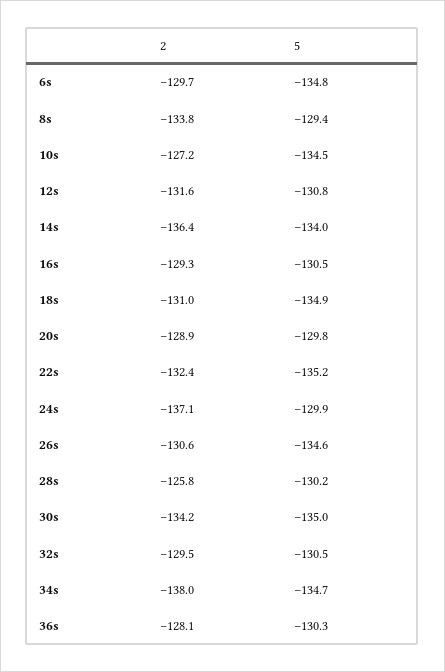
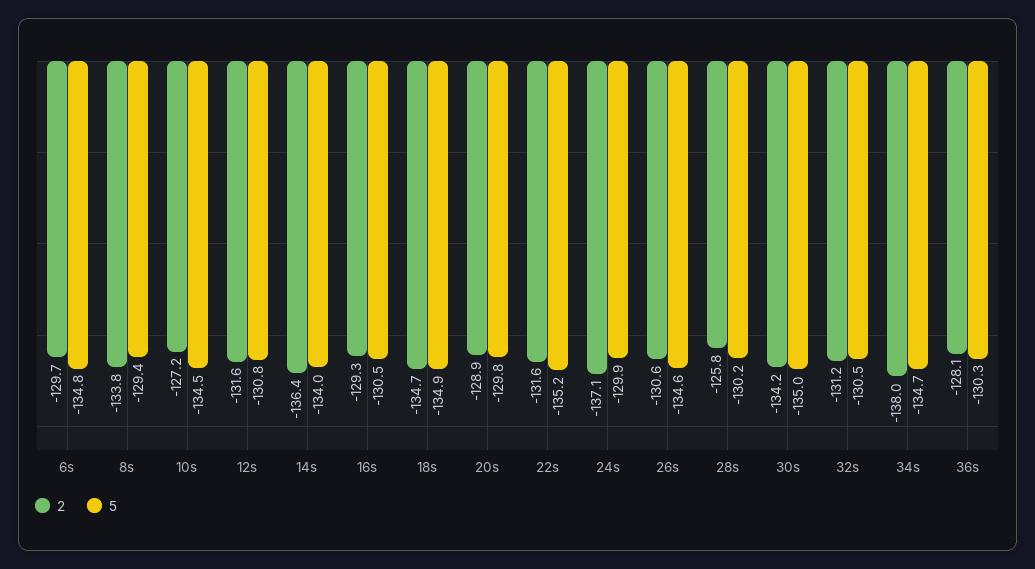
2, 18s: -131 -> -134.7
2, 22s: -132.4 -> -131.6
2, 32s: -129.5 -> -131.2

